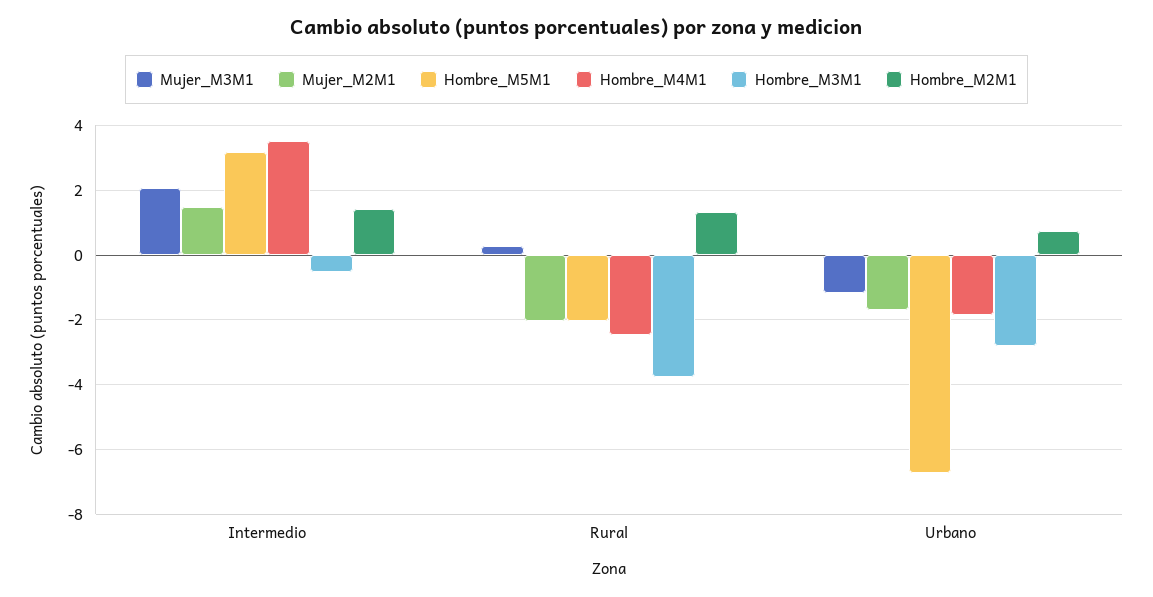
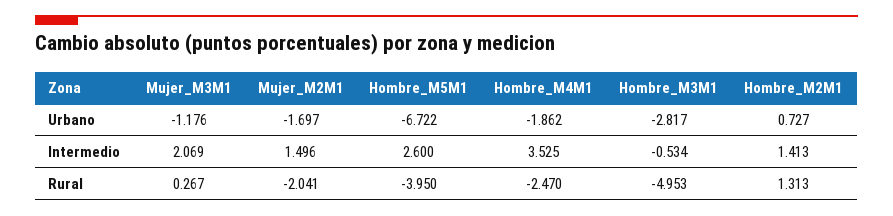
Hombre_M5M1, Intermedio: 3.2 -> 2.6
Hombre_M5M1, Rural: -2 -> -3.95
Hombre_M3M1, Rural: -3.8 -> -4.953

